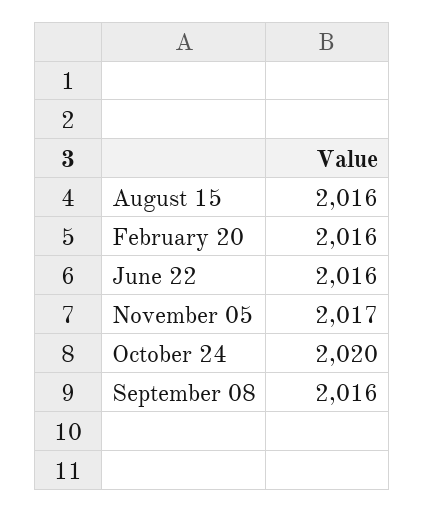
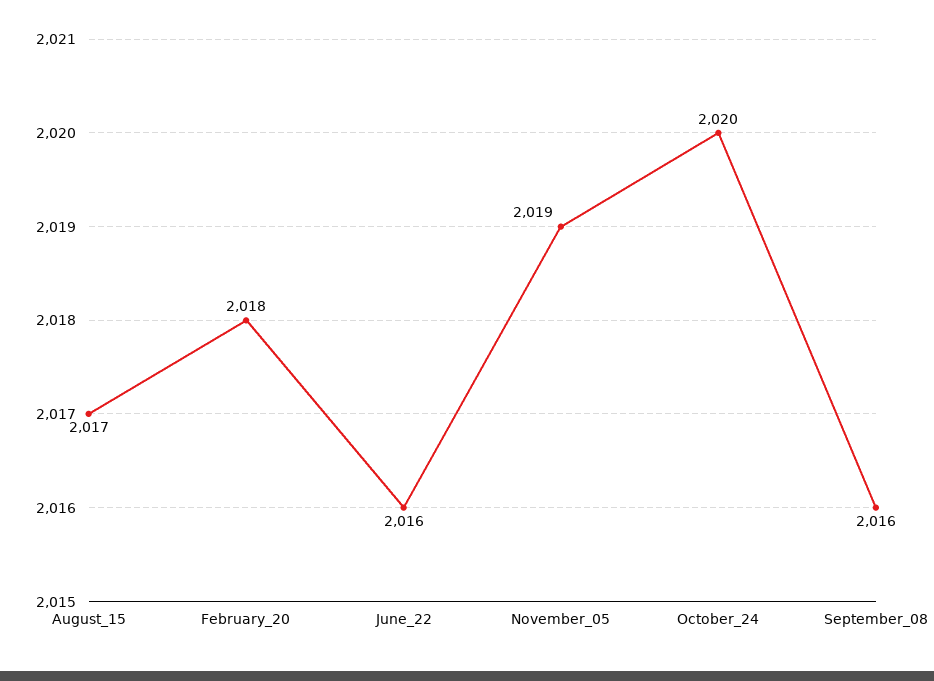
August 15: 2016 -> 2017
February 20: 2016 -> 2018
November 05: 2017 -> 2019

